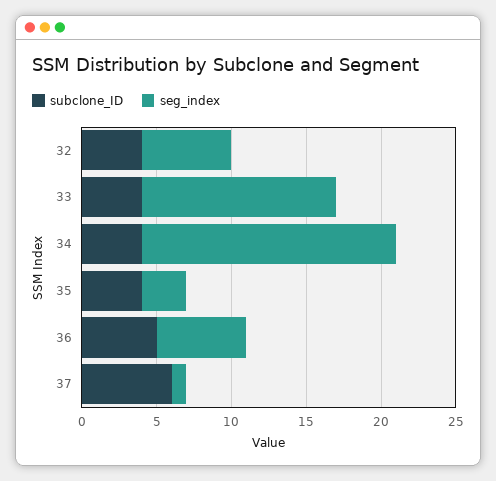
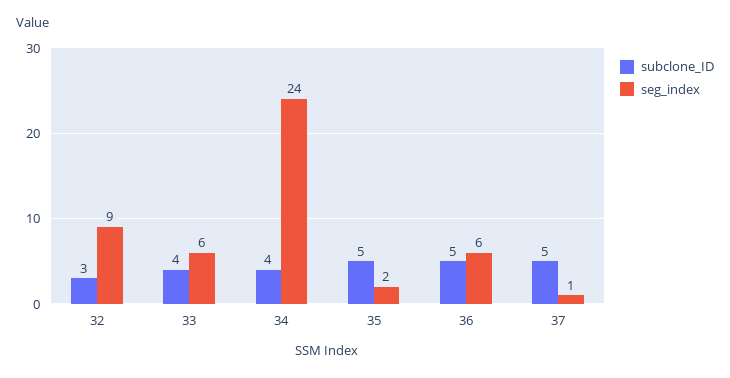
subclone_ID, 32: 4 -> 3
seg_index, 32: 6 -> 9
seg_index, 33: 13 -> 6
seg_index, 34: 17 -> 24
subclone_ID, 35: 4 -> 5
seg_index, 35: 3 -> 2
subclone_ID, 37: 6 -> 5

